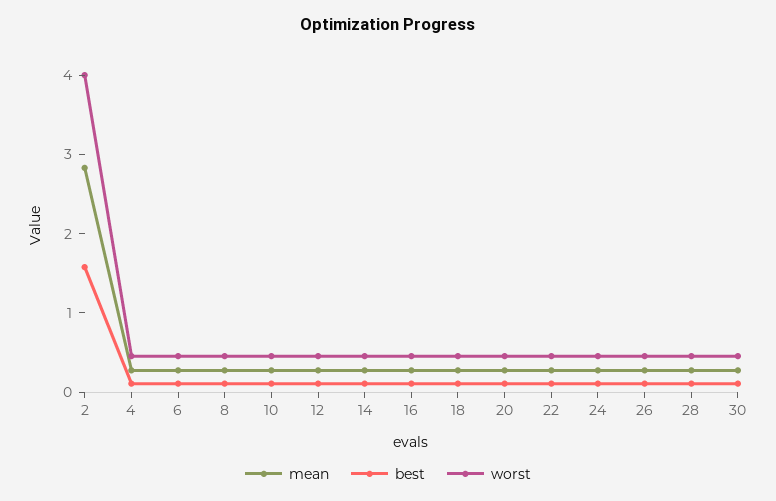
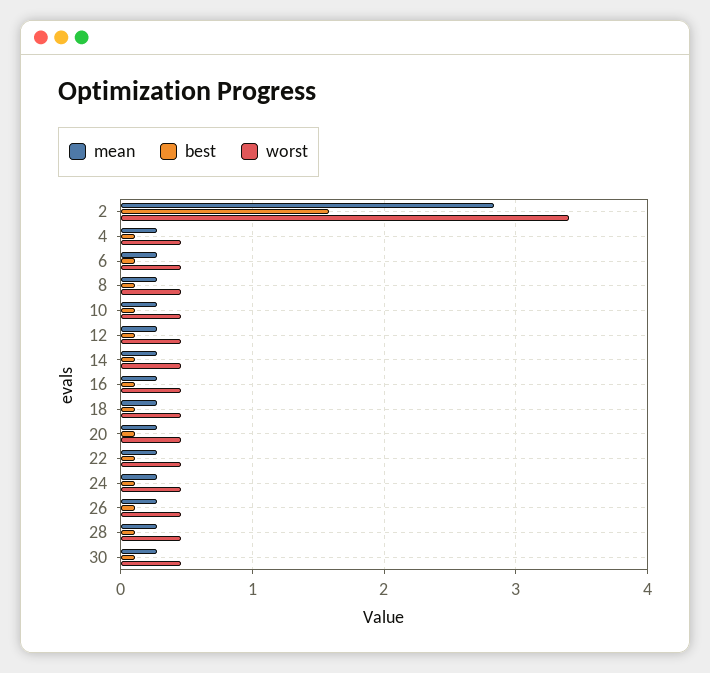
worst, 2: 4 -> 3.4

